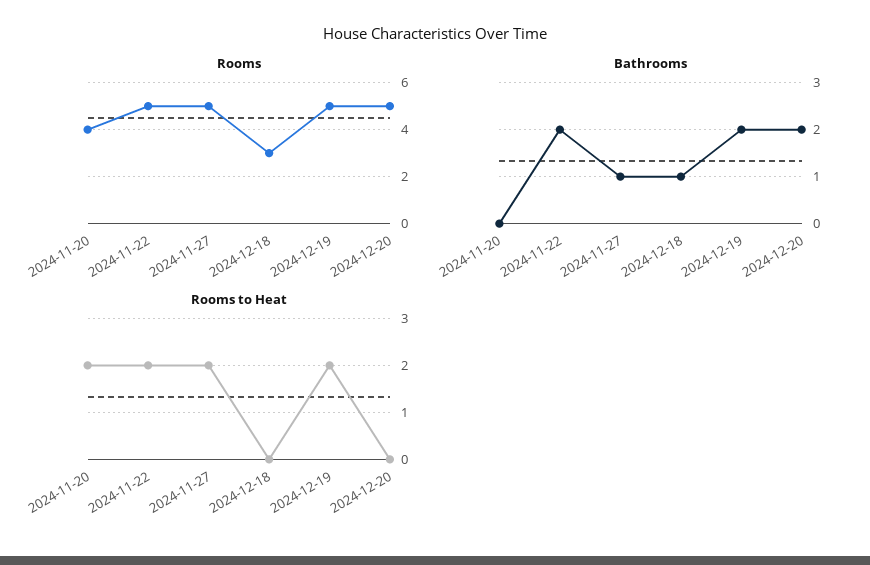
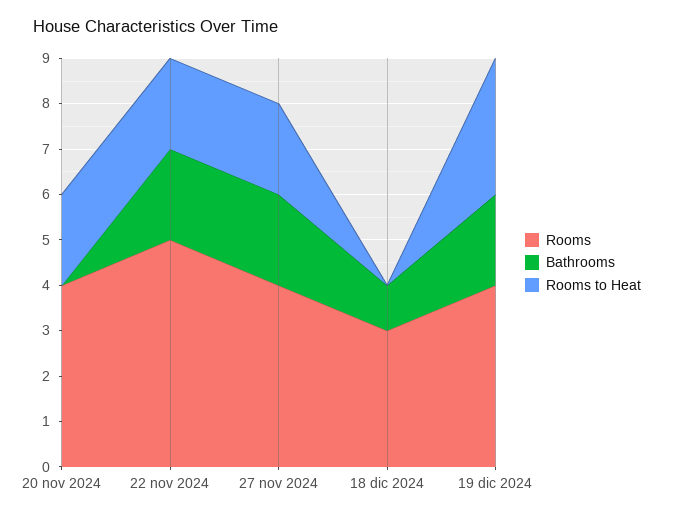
Rooms, 2024-11-27: 5 -> 4
Rooms, 2024-12-19: 5 -> 4
Rooms, 2024-12-20: 5 -> none
Bathrooms, 2024-11-27: 1 -> 2
Bathrooms, 2024-12-20: 2 -> none
Rooms to Heat, 2024-12-19: 2 -> 3
Rooms to Heat, 2024-12-20: 0 -> none

